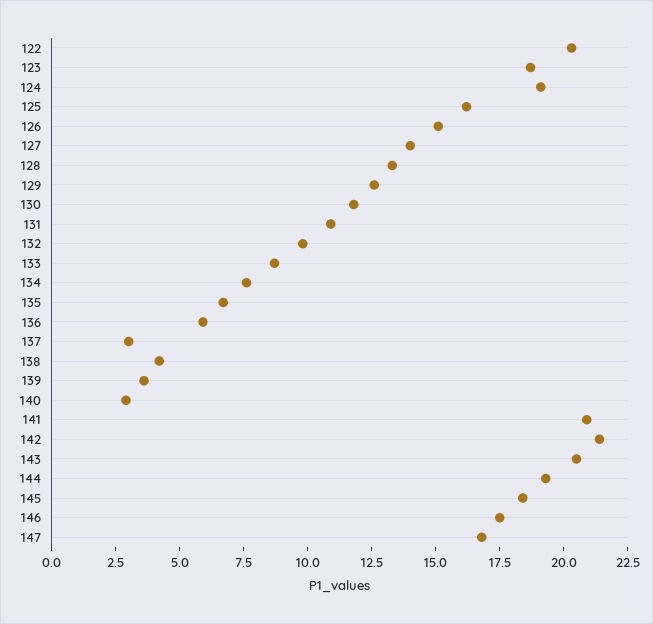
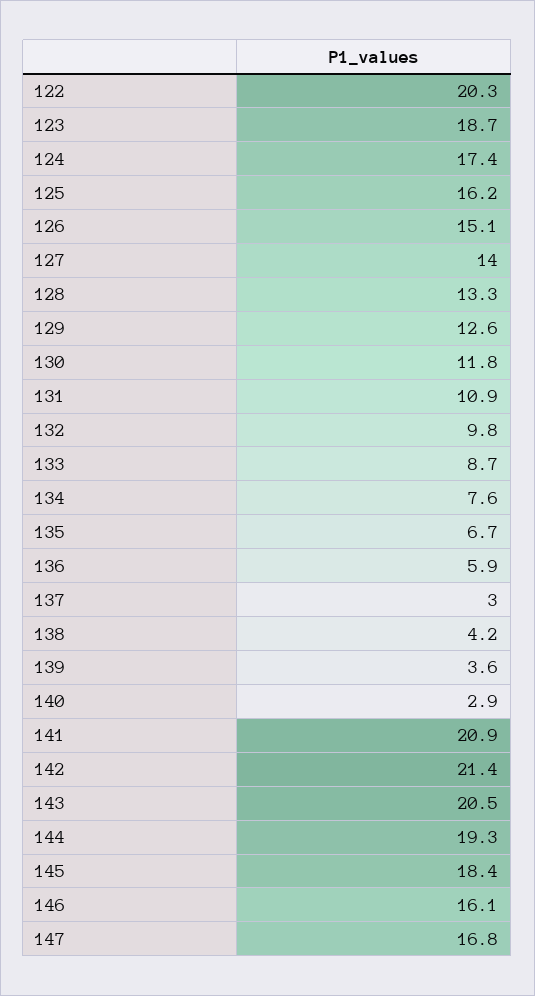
124: 19 -> 17.4
146: 17.5 -> 16.1

